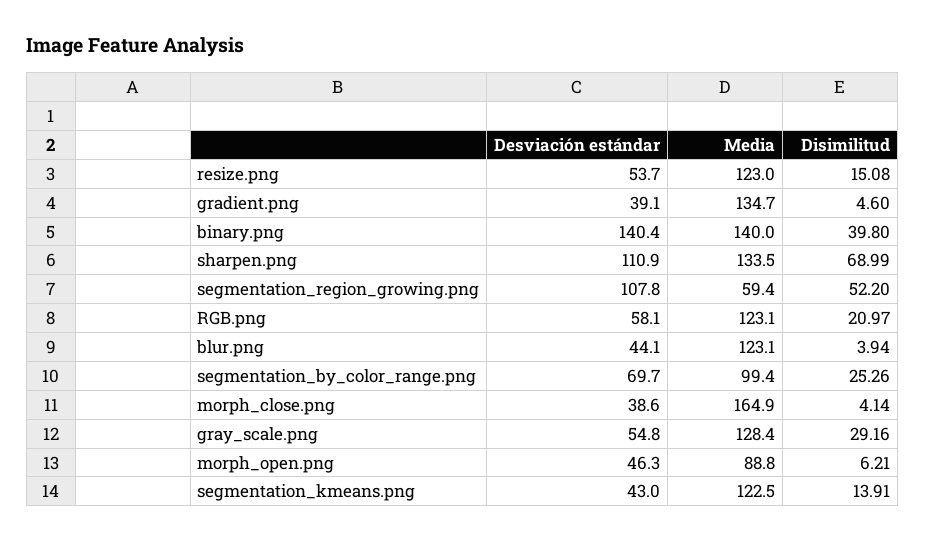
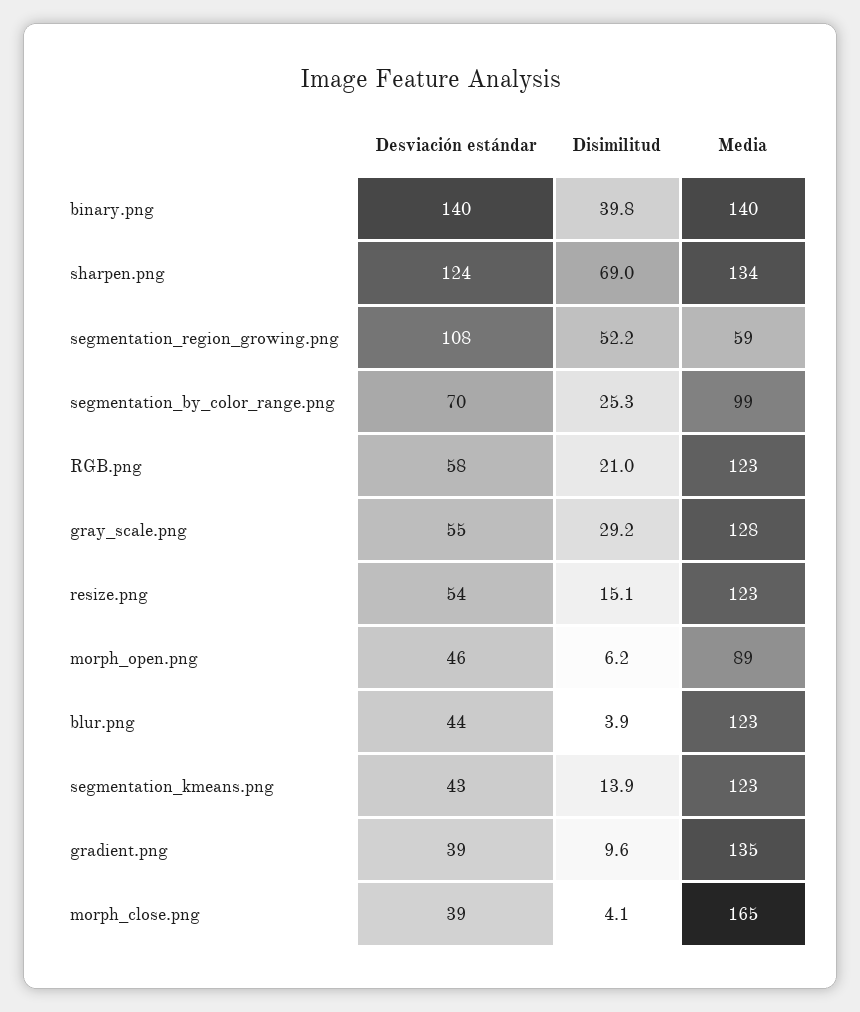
Disimilitud, gradient.png: 4.6 -> 9.6
Desviación estándar, sharpen.png: 110.9 -> 124

